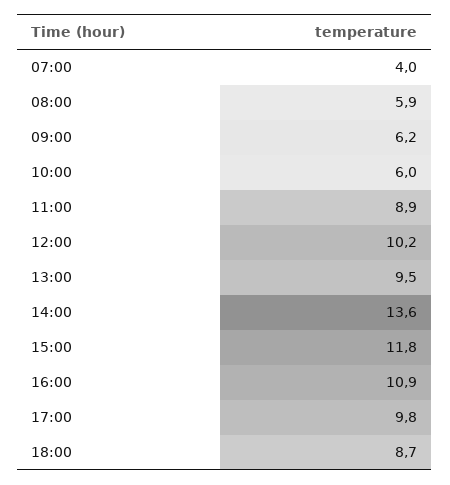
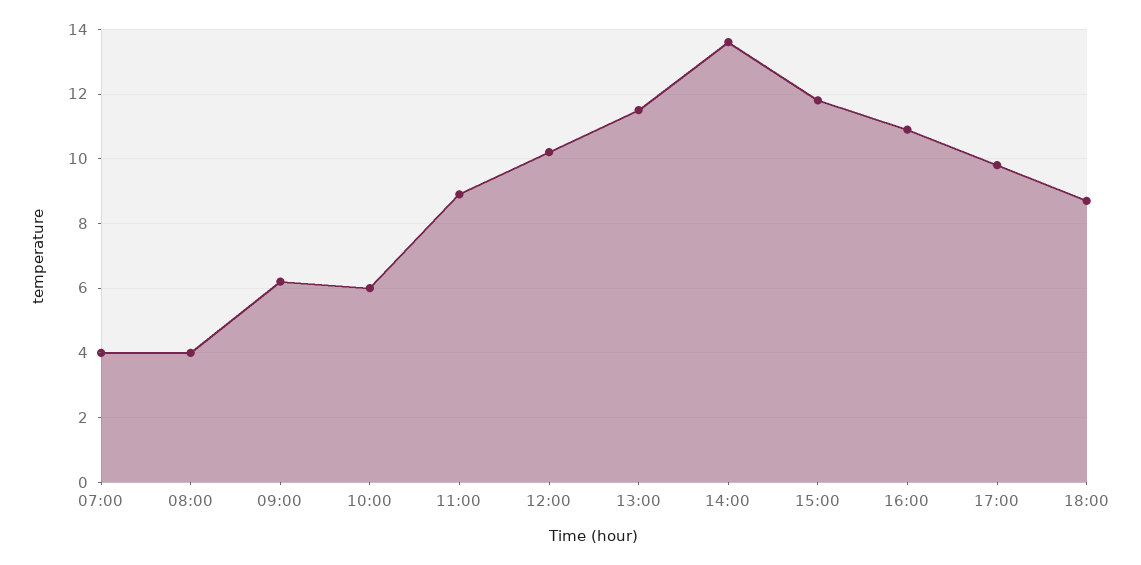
08:00: 5.9 -> 4
13:00: 9.5 -> 11.5

